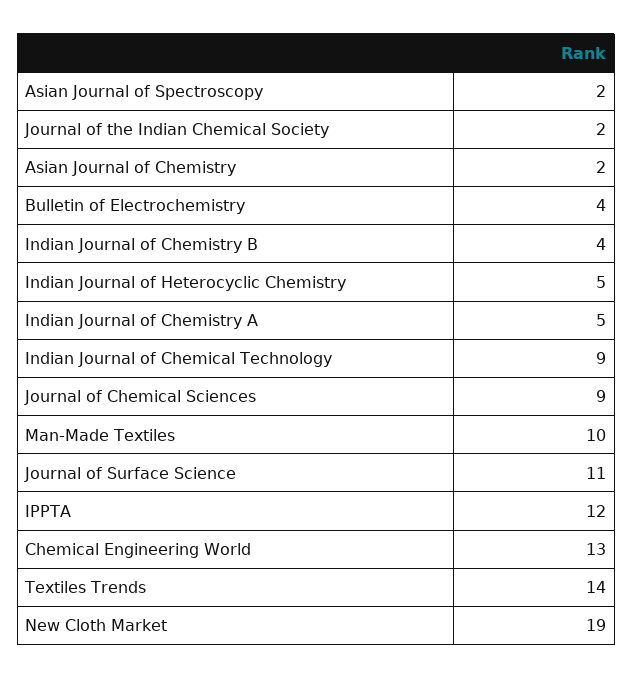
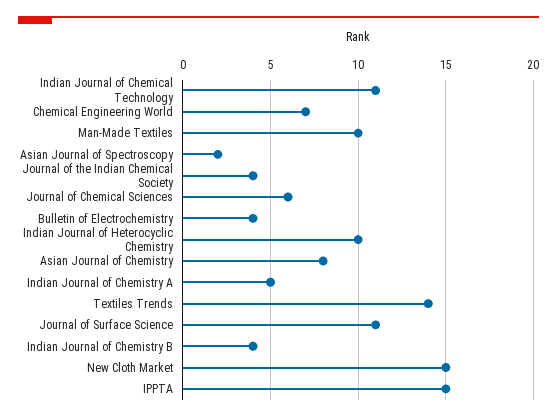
Journal of the Indian Chemical Society: 2 -> 4
Asian Journal of Chemistry: 2 -> 8
Indian Journal of Heterocyclic Chemistry: 5 -> 10
Indian Journal of Chemical Technology: 9 -> 11
Journal of Chemical Sciences: 9 -> 6
IPPTA: 12 -> 15
Chemical Engineering World: 13 -> 7
New Cloth Market: 19 -> 15

